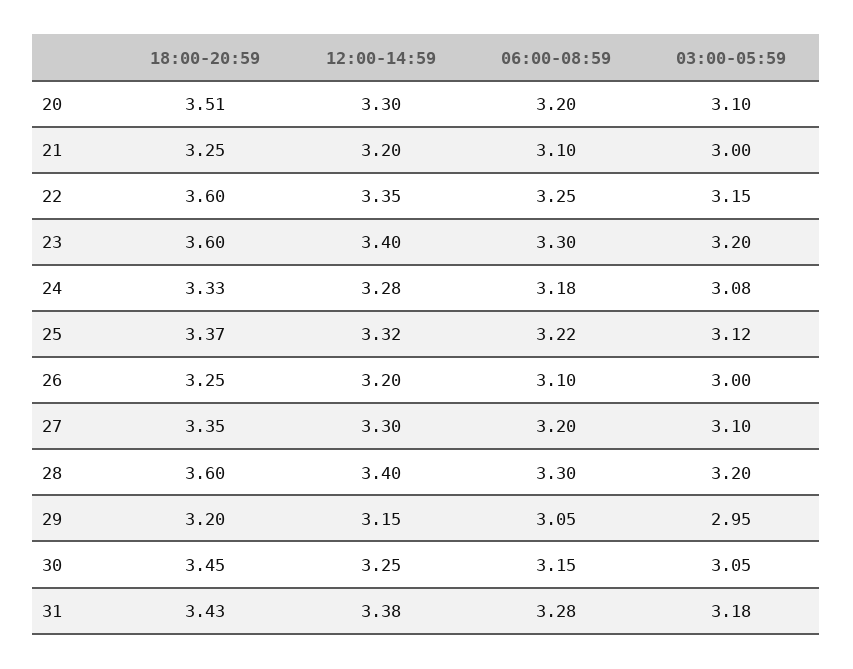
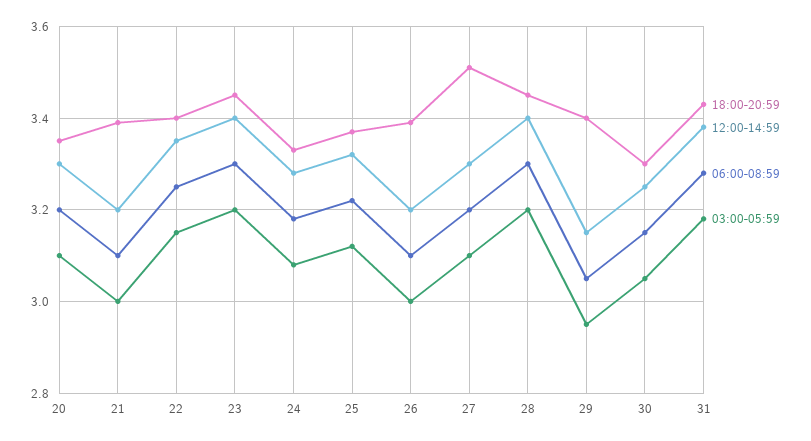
18:00-20:59, 20: 3.51 -> 3.35
18:00-20:59, 21: 3.25 -> 3.4
18:00-20:59, 22: 3.6 -> 3.4
18:00-20:59, 23: 3.6 -> 3.45
18:00-20:59, 26: 3.25 -> 3.4
18:00-20:59, 27: 3.35 -> 3.5
18:00-20:59, 28: 3.6 -> 3.45
18:00-20:59, 29: 3.2 -> 3.4
18:00-20:59, 30: 3.45 -> 3.3

